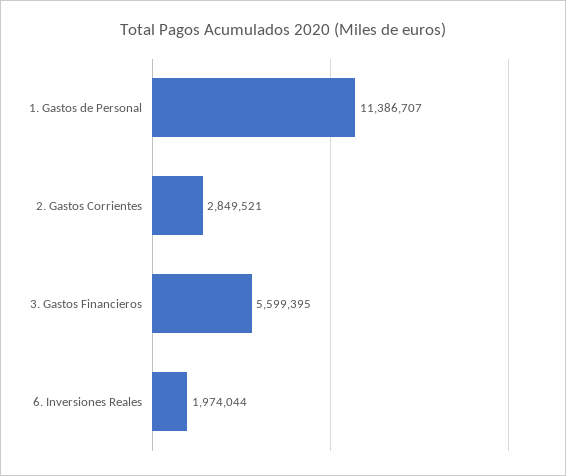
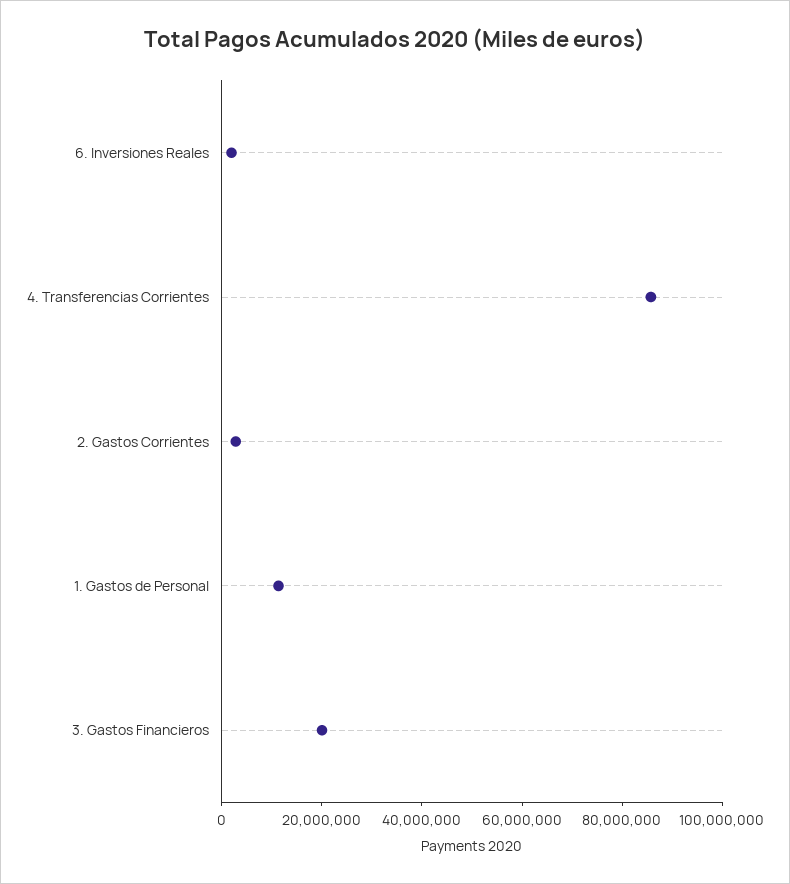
3. Gastos Financieros: 5599395 -> 20000000
4. Transferencias Corrientes: none -> 85000000

